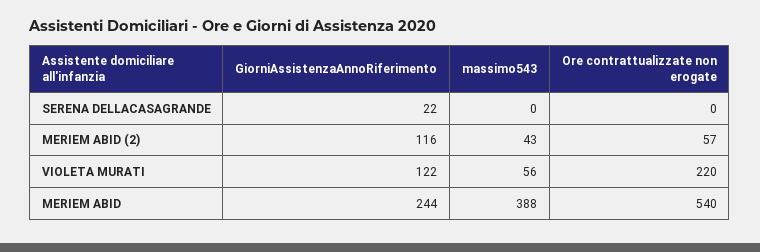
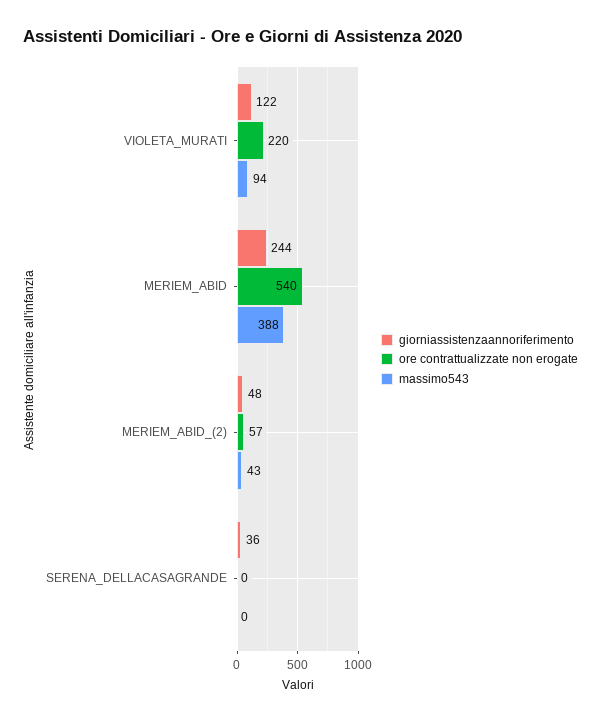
GiorniAssistenzaAnnoRiferimento, SERENA DELLACASAGRANDE: 22 -> 36
GiorniAssistenzaAnnoRiferimento, MERIEM ABID (2): 116 -> 48
massimo543, VIOLETA MURATI: 56 -> 94

